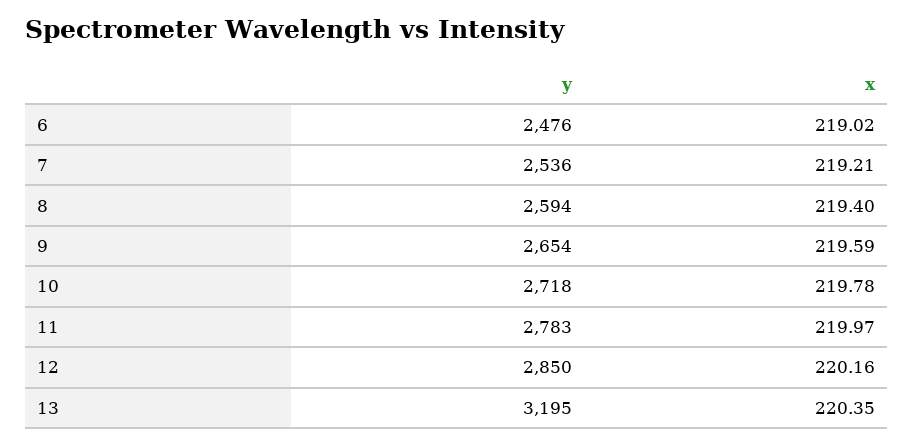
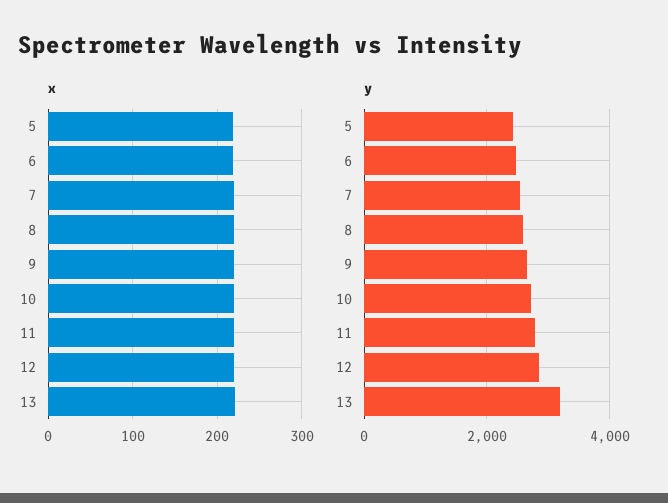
x, 5: none -> 220
y, 5: none -> 2400

